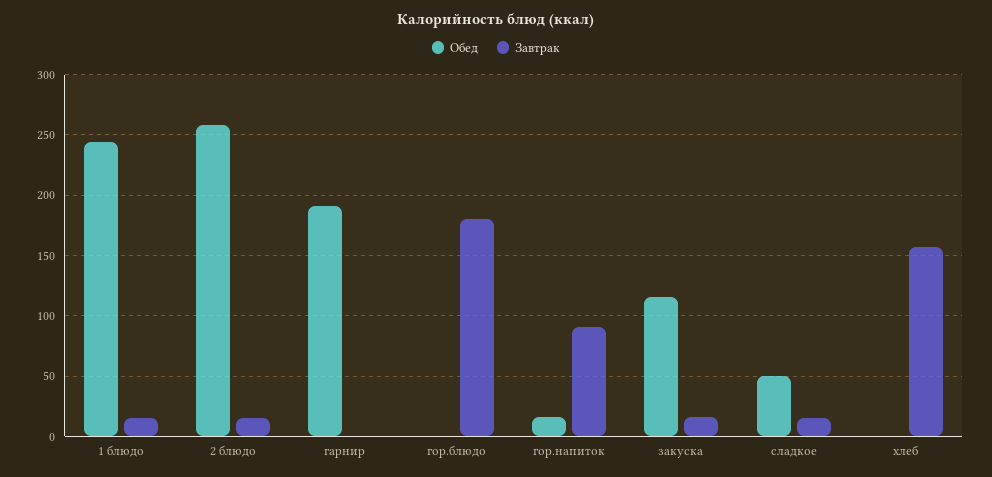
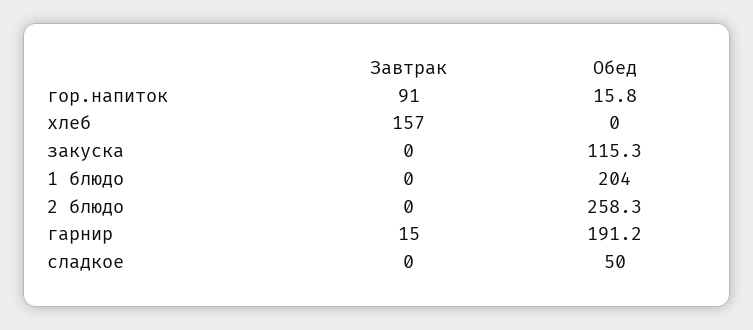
Обед, 1 блюдо: 245 -> 204
Завтрак, 1 блюдо: 15 -> 0
Завтрак, 2 блюдо: 15 -> 0
Завтрак, гарнир: 0 -> 15
Обед, гор.блюдо: 0 -> none
Завтрак, гор.блюдо: 180 -> none
Завтрак, закуска: 15 -> 0
Завтрак, сладкое: 15 -> 0

